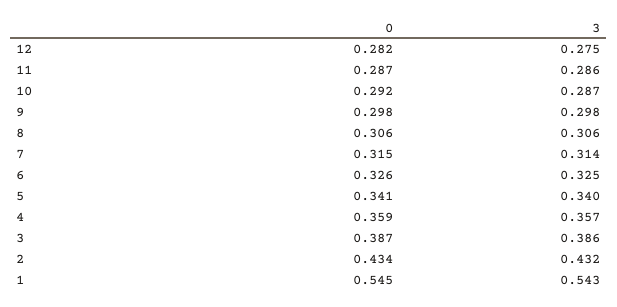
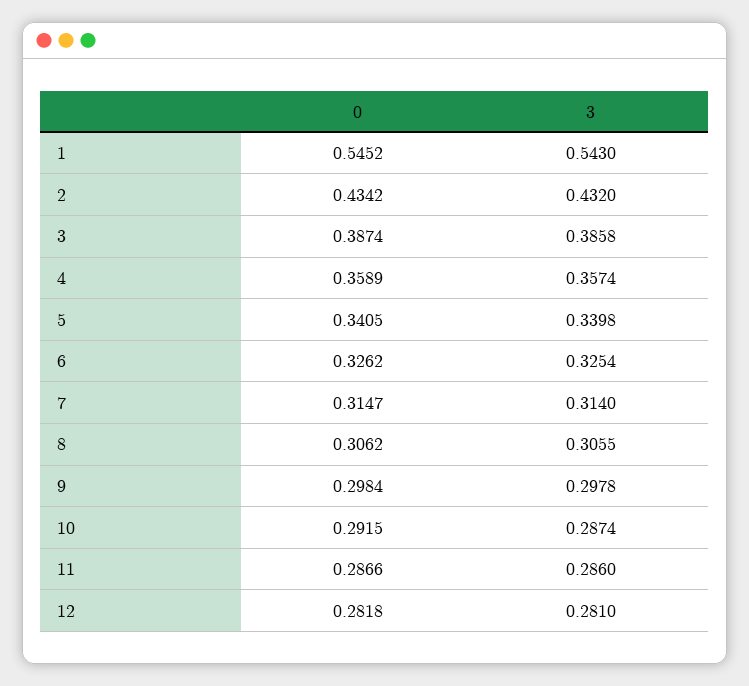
3, 12: 0.275 -> 0.281

